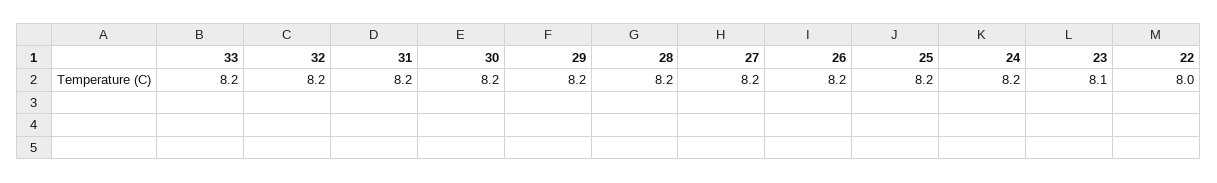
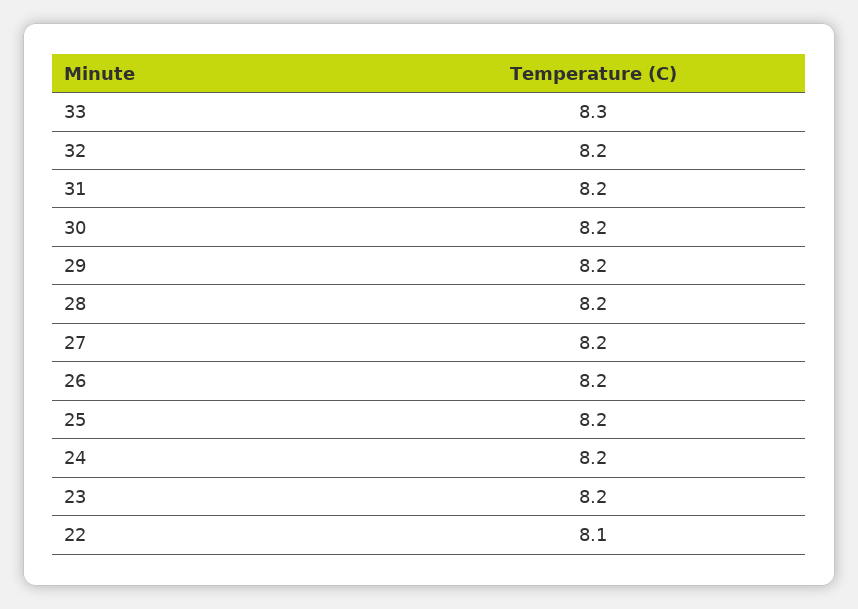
33: 8.2 -> 8.3
23: 8.1 -> 8.2
22: 8 -> 8.1

